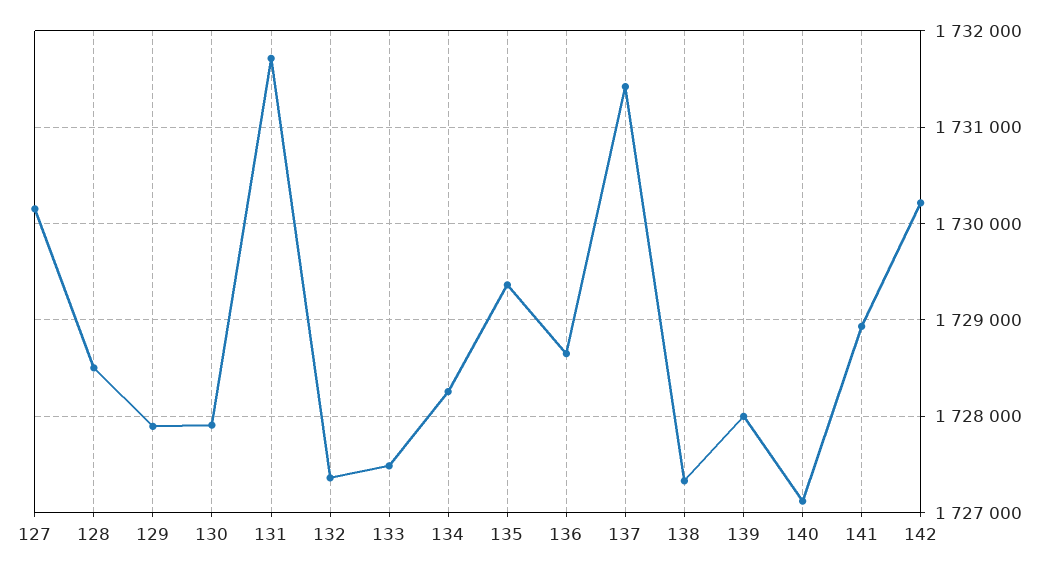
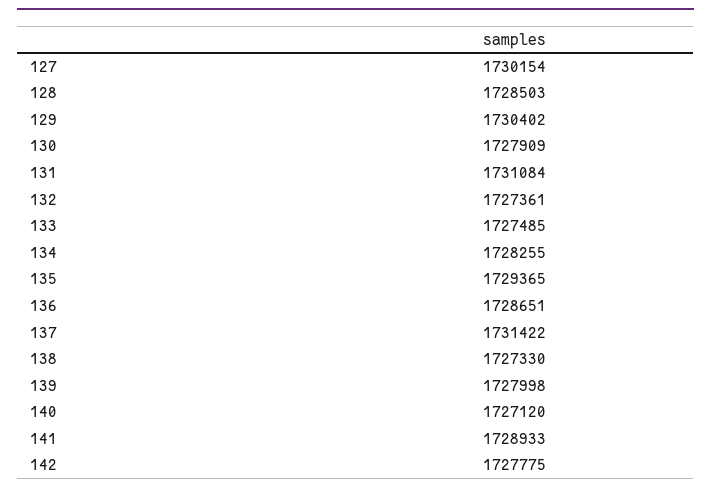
129: 1727900 -> 1730402
131: 1731700 -> 1731084
142: 1730200 -> 1727775

